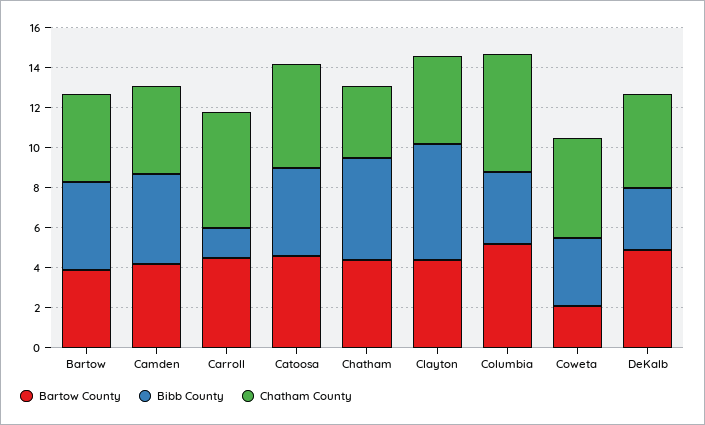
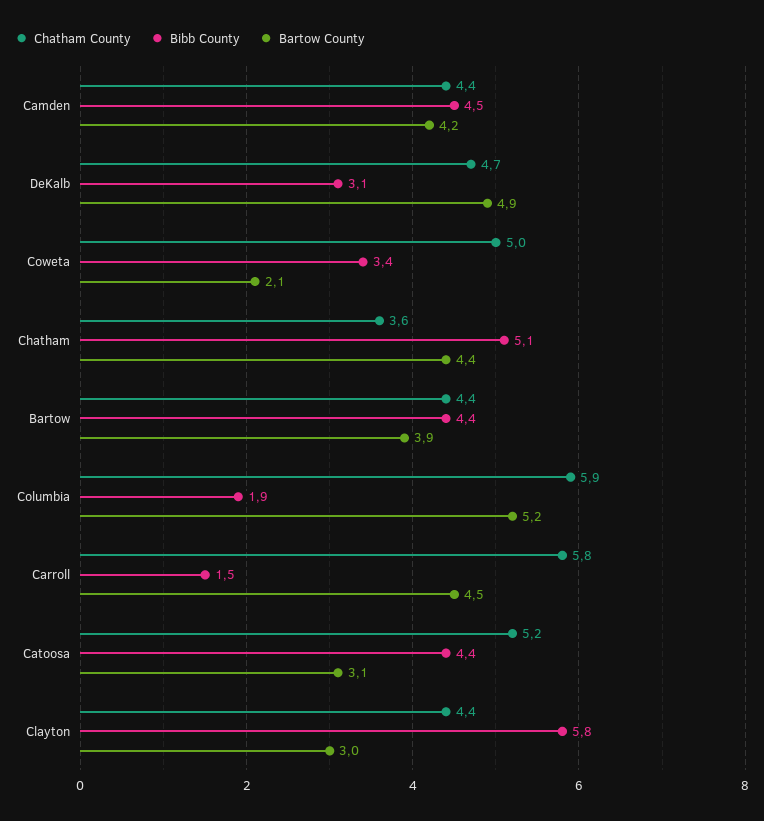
Bartow County, Catoosa: 4.5 -> 3.1
Bartow County, Clayton: 4.5 -> 3
Bibb County, Columbia: 3.5 -> 1.9

